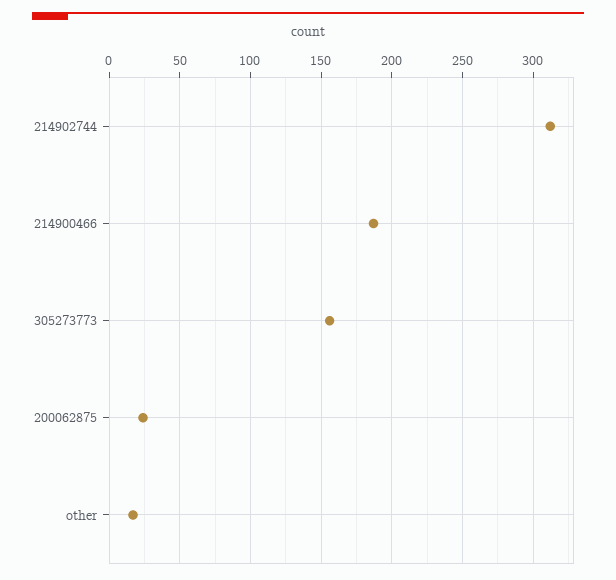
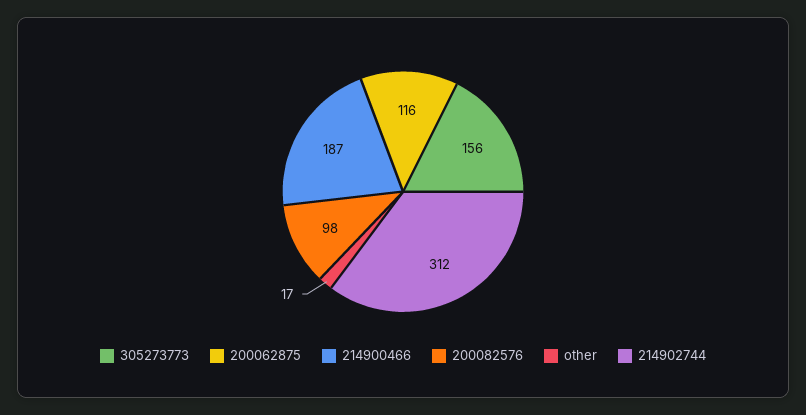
200062875: 25 -> 116
200082576: none -> 98

